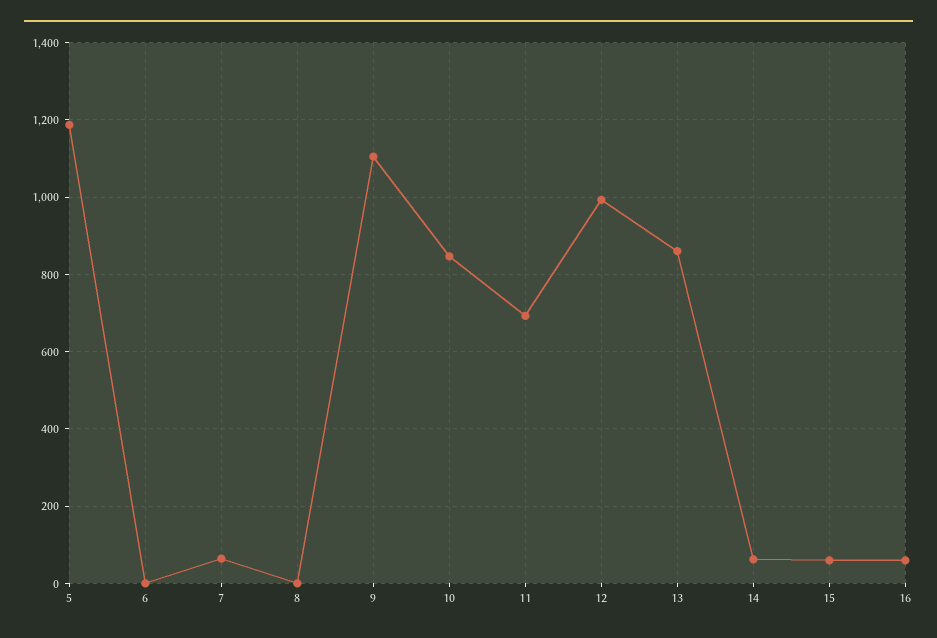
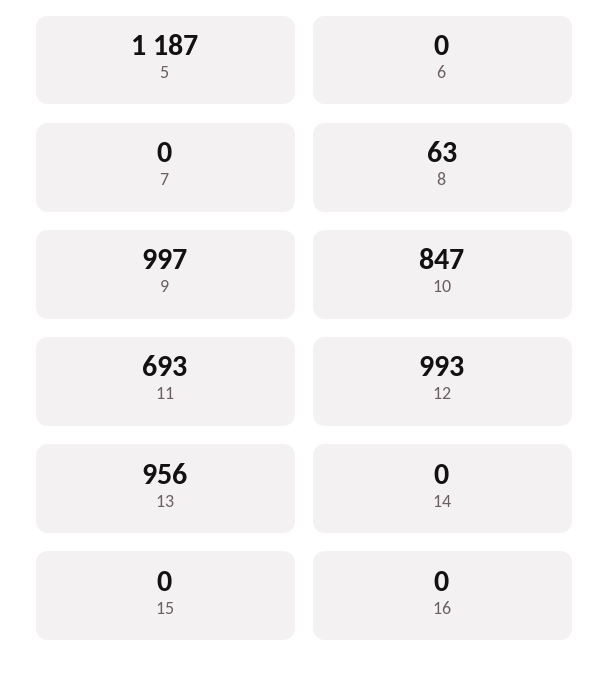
7: 60 -> 0
8: 0 -> 63
9: 1100 -> 997
13: 860 -> 956
14: 60 -> 0
15: 60 -> 0
16: 60 -> 0

